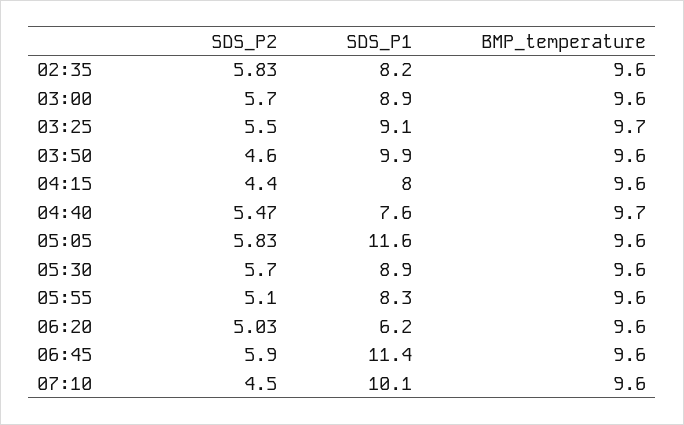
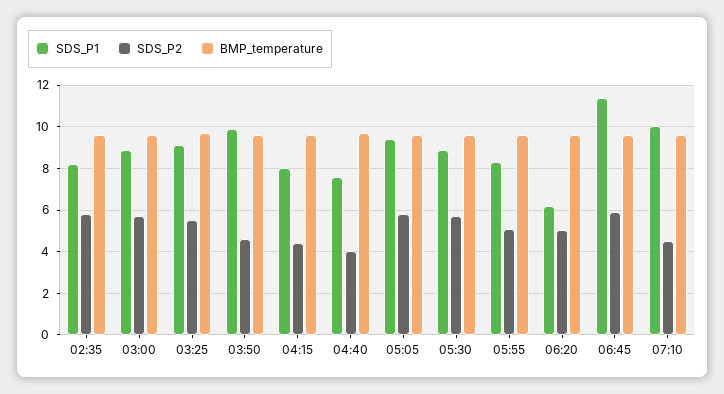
SDS_P2, 04:40: 5.47 -> 4
SDS_P1, 05:05: 11.6 -> 9.5

